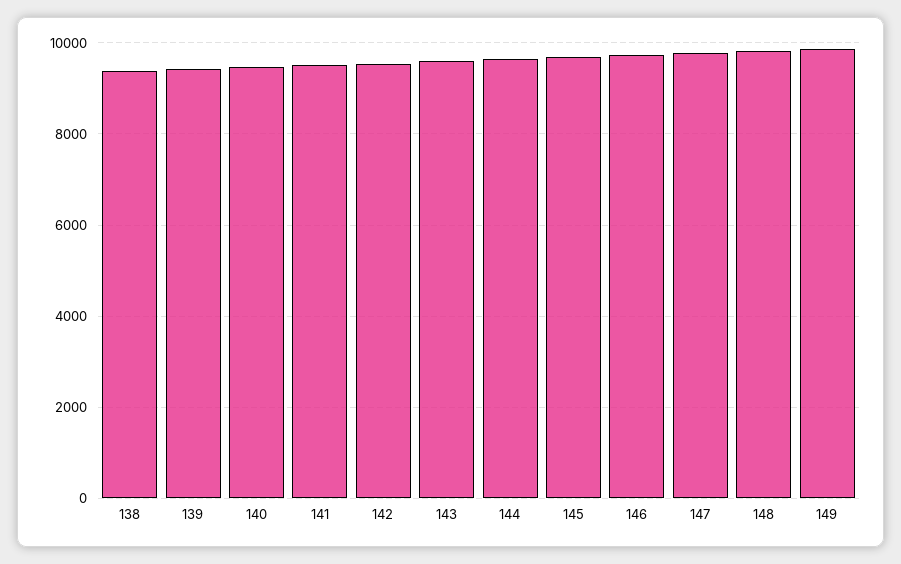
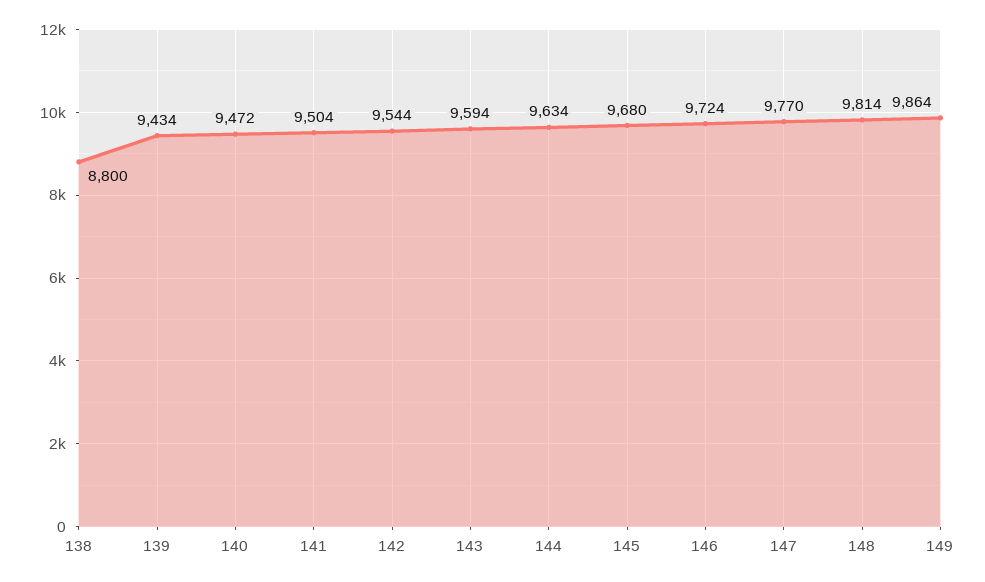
138: 9400 -> 8800

